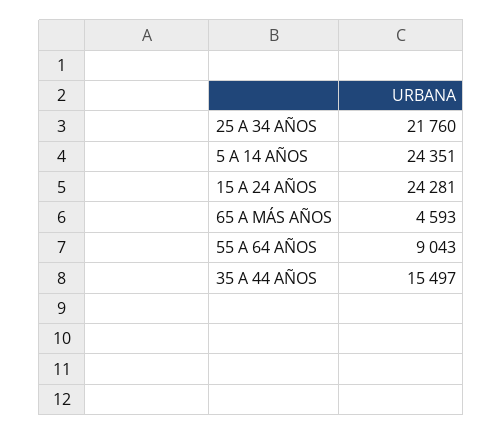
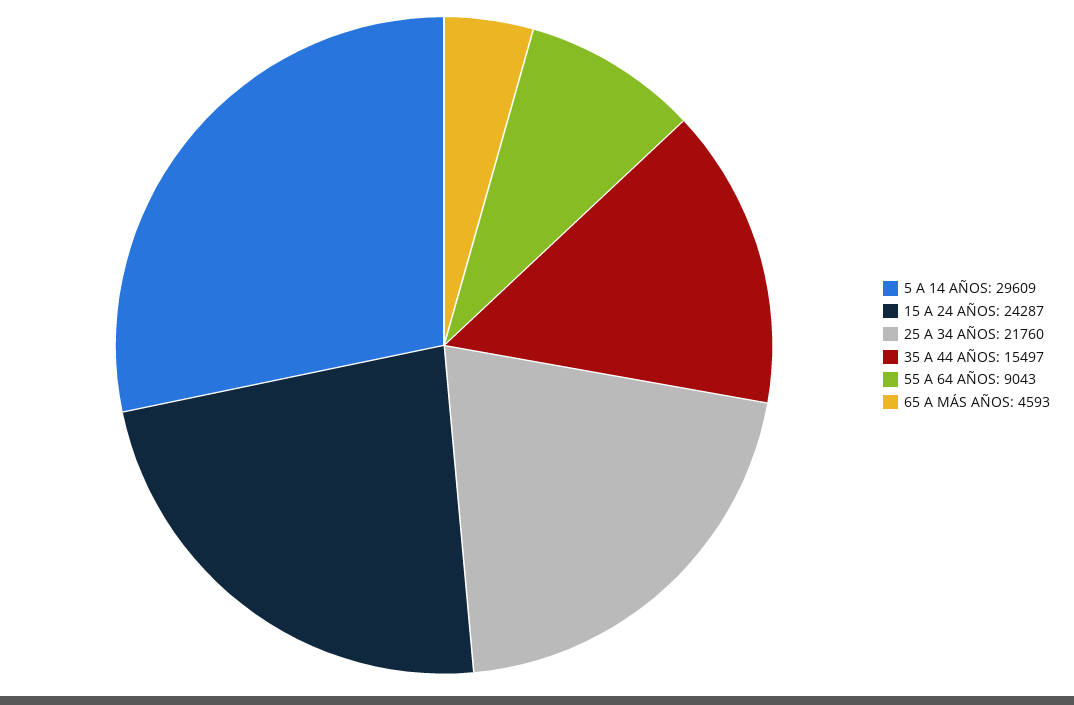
5 A 14 AÑOS: 24351 -> 29609
15 A 24 AÑOS: 24281 -> 24287

